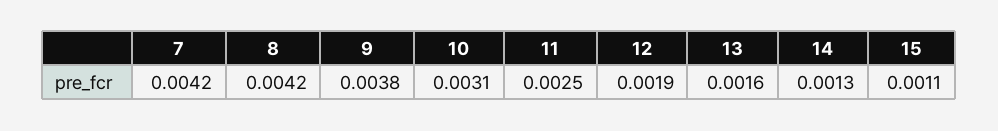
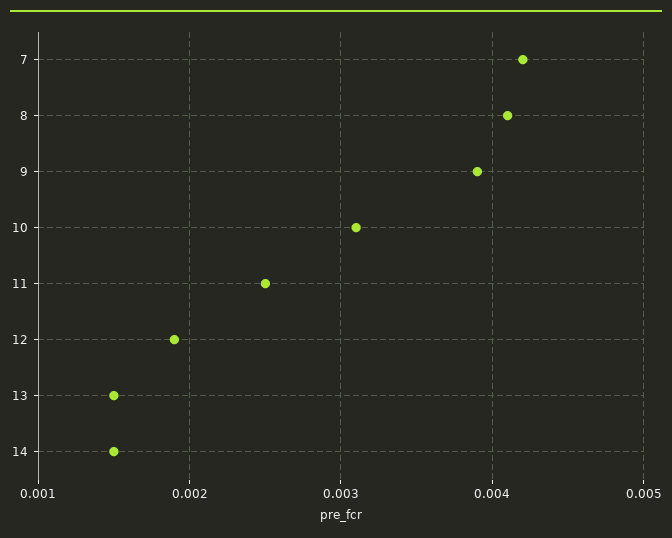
8: 0.0042 -> 0.0041
9: 0.0038 -> 0.0039
13: 0.0016 -> 0.0015
14: 0.0013 -> 0.0015
15: 0.0011 -> none

